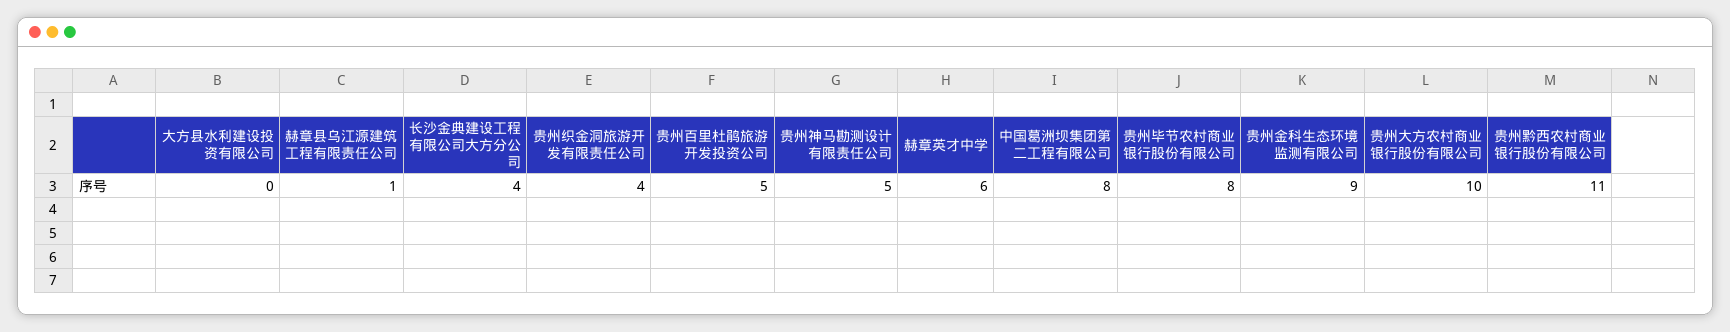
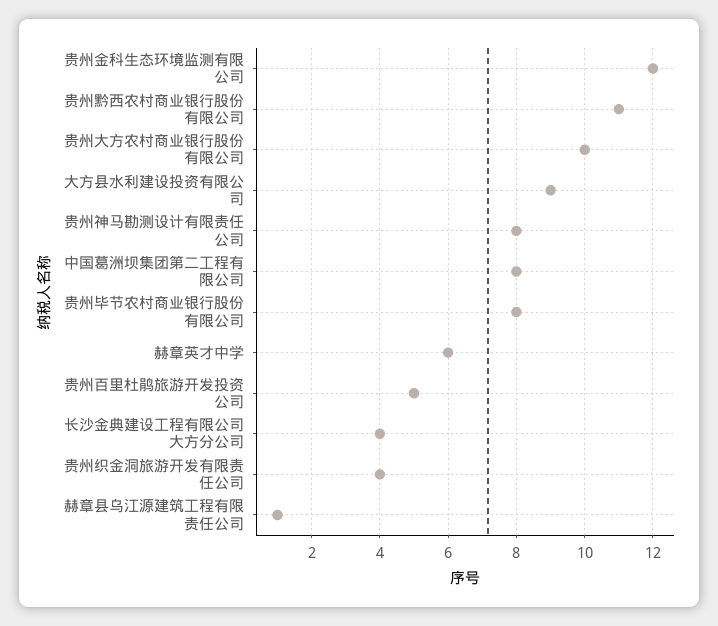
大方县水利建设投资有限公司: 0 -> 9
贵州神马勘测设计有限责任公司: 5 -> 8
贵州金科生态环境监测有限公司: 9 -> 12

